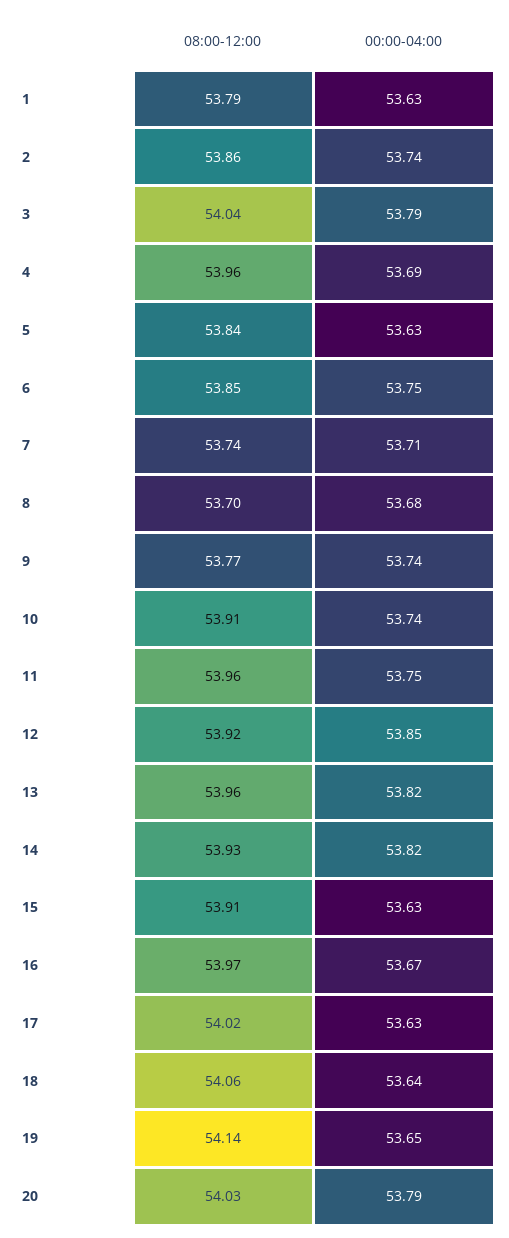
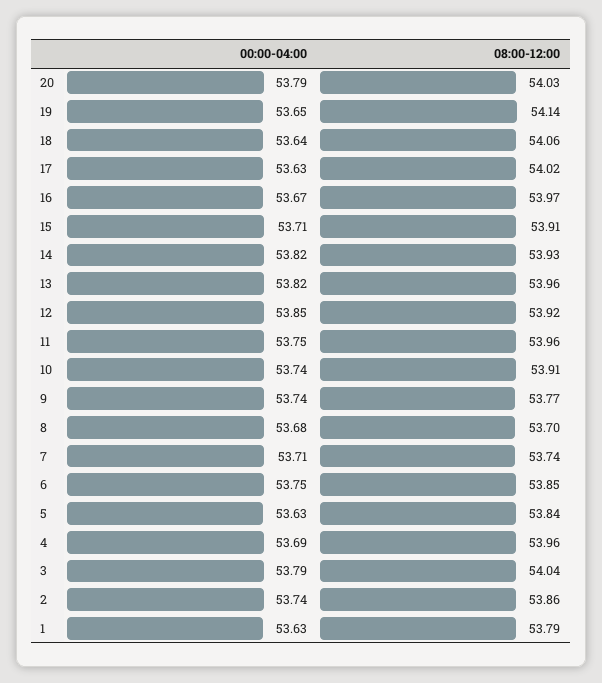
00:00-04:00, 15: 53.63 -> 53.71

